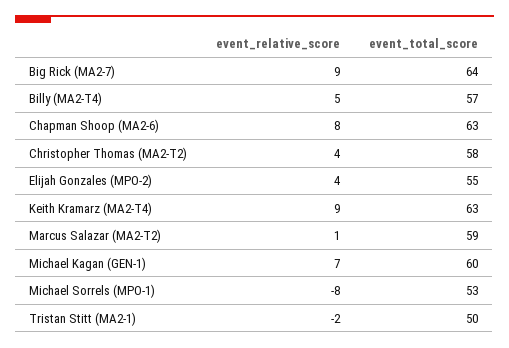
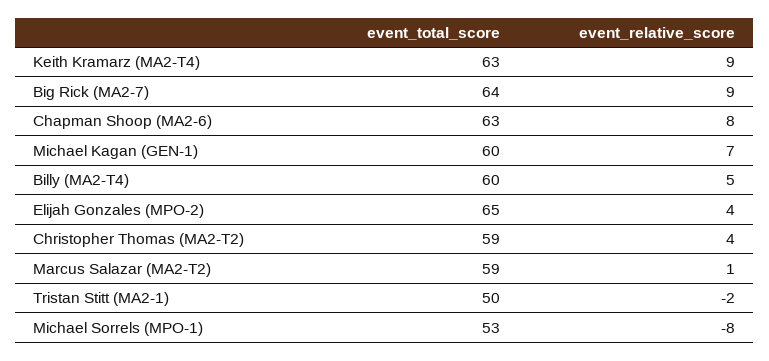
event_total_score, Billy (MA2-T4): 57 -> 60
event_total_score, Christopher Thomas (MA2-T2): 58 -> 59
event_total_score, Elijah Gonzales (MPO-2): 55 -> 65

